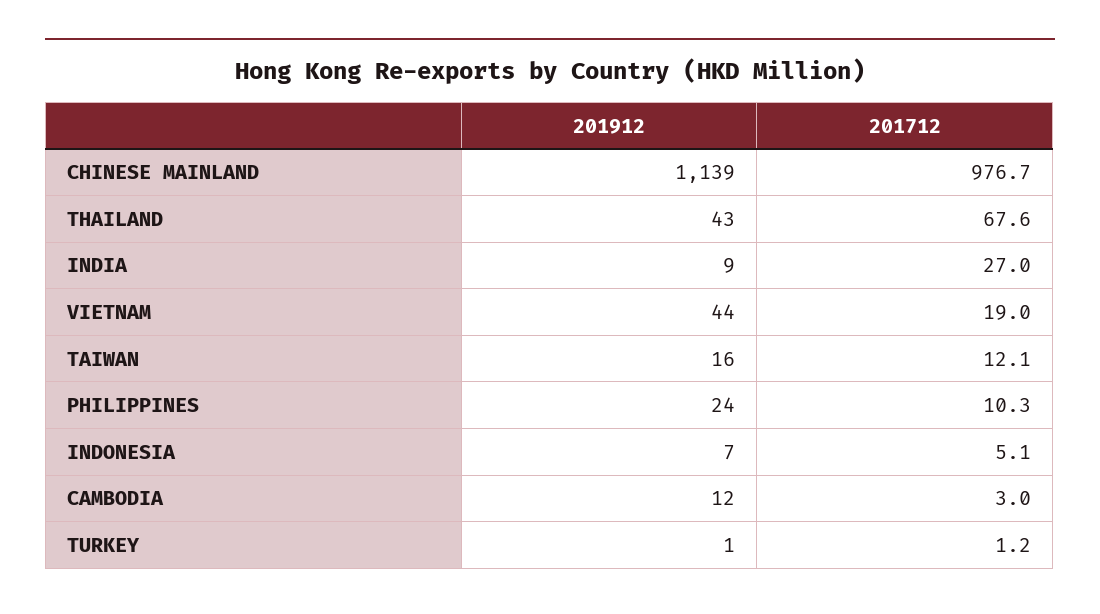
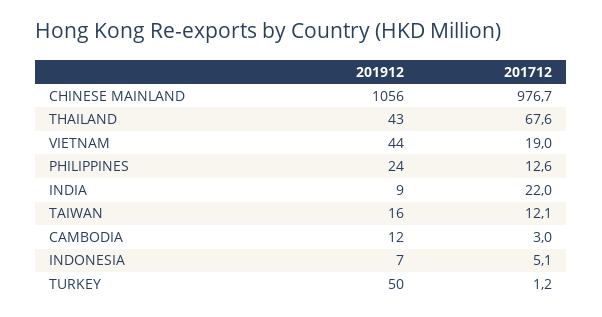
201912, CHINESE MAINLAND: 1139 -> 1056
201712, INDIA: 27 -> 22
201712, PHILIPPINES: 10.3 -> 12.6
201912, TURKEY: 1 -> 50

